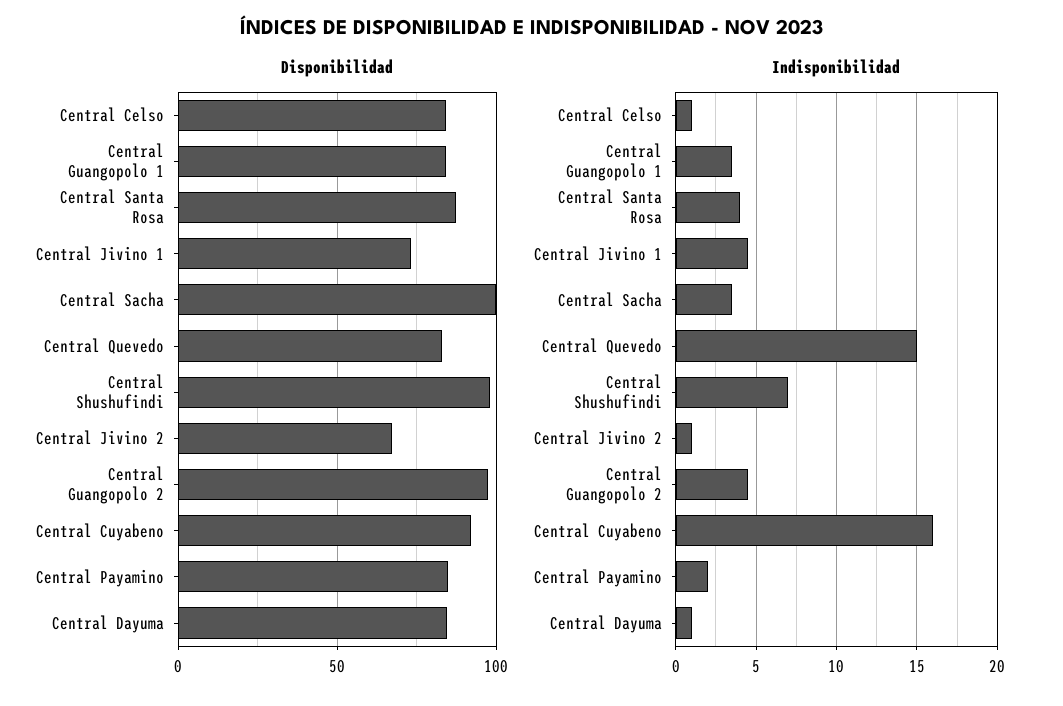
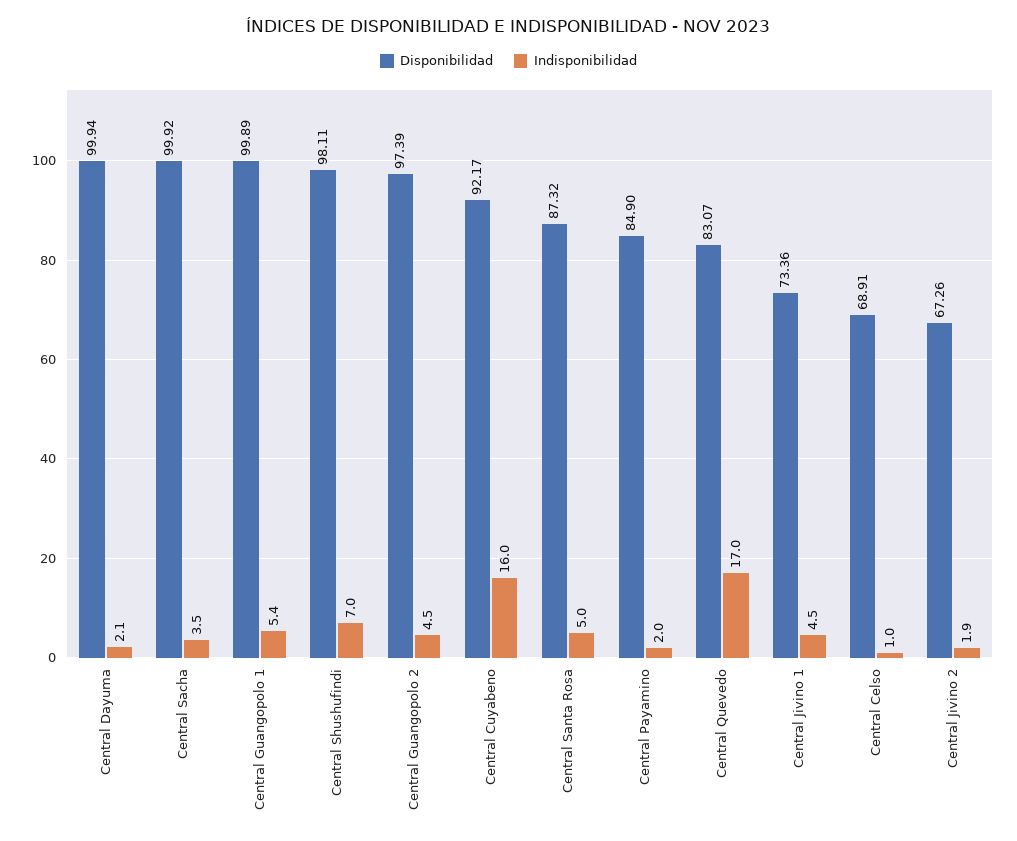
Disponibilidad, Central Celso: 85 -> 68.91
Disponibilidad, Central Guangopolo 1: 85 -> 99.89
Disponibilidad, Central Dayuma: 85 -> 99.94
Indisponibilidad, Central Guangopolo 1: 3.5 -> 5.4
Indisponibilidad, Central Santa Rosa: 4 -> 5
Indisponibilidad, Central Quevedo: 15 -> 17
Indisponibilidad, Central Jivino 2: 1 -> 1.9
Indisponibilidad, Central Dayuma: 1 -> 2.1

